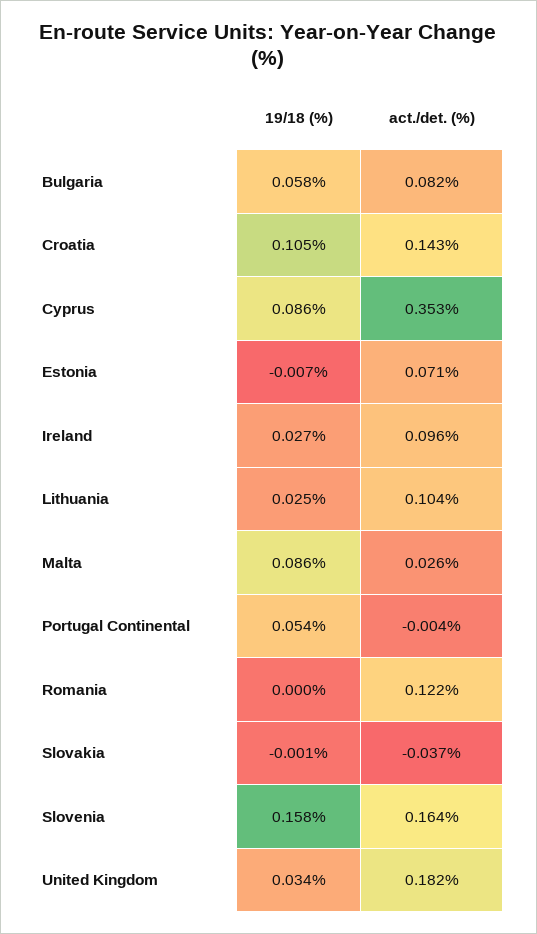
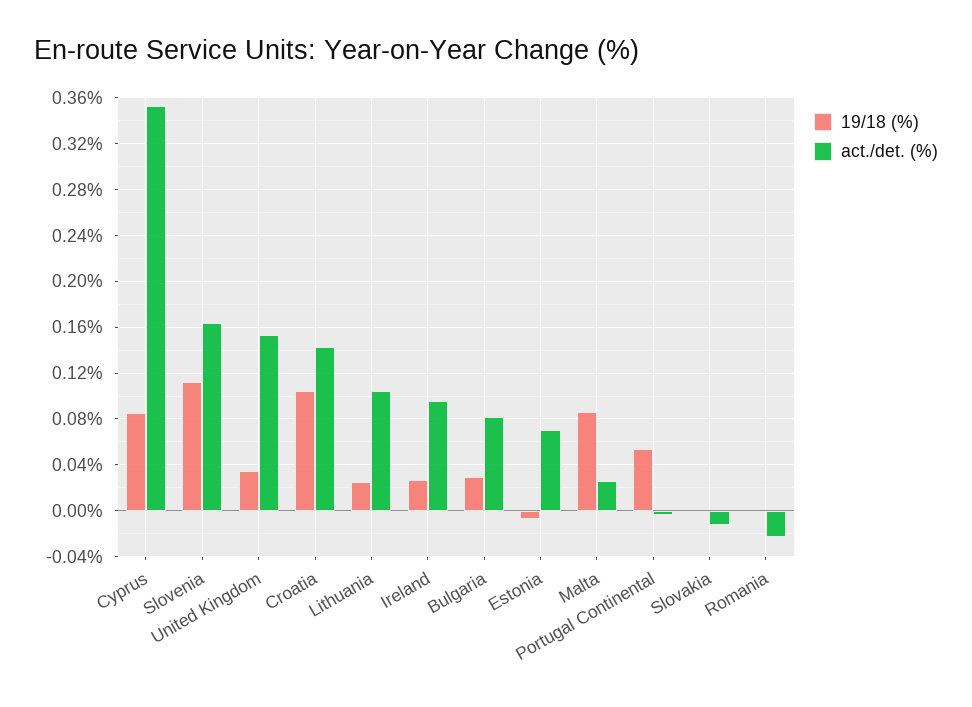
19/18 (%), Bulgaria: 0.058 -> 0.03
act./det. (%), Romania: 0.122 -> -0.02
act./det. (%), Slovakia: -0.037 -> -0.01
19/18 (%), Slovenia: 0.158 -> 0.11
act./det. (%), United Kingdom: 0.182 -> 0.15

